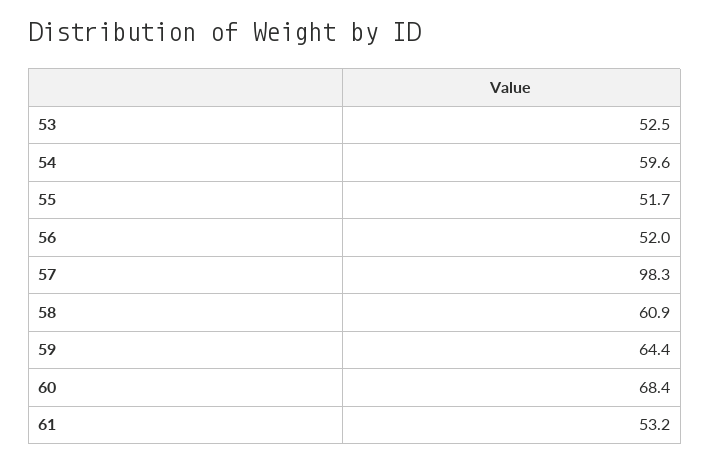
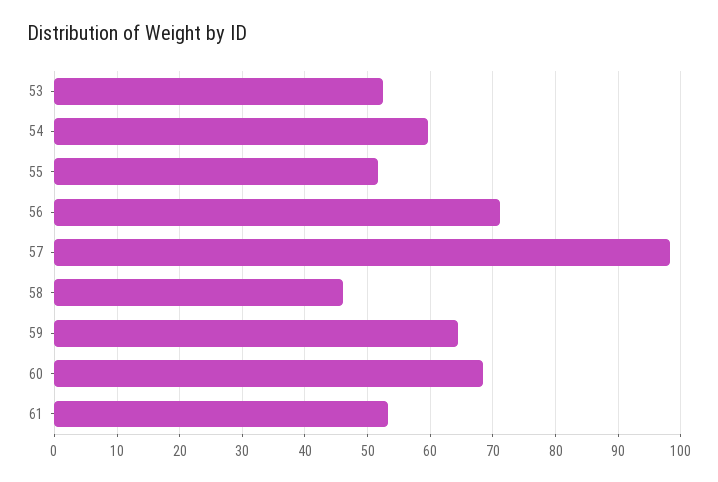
56: 52 -> 71
58: 60.9 -> 46

